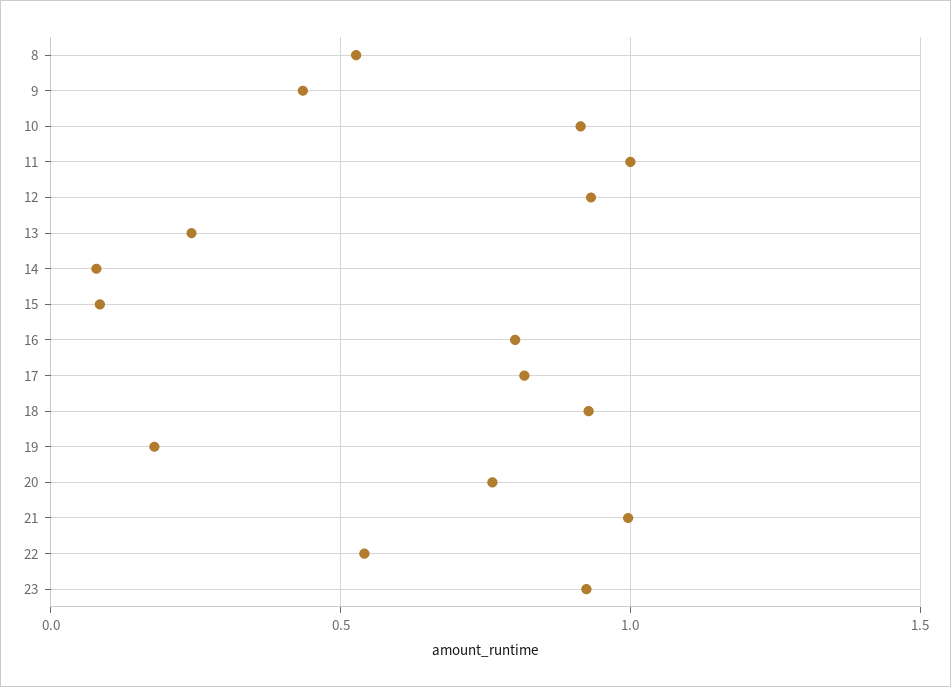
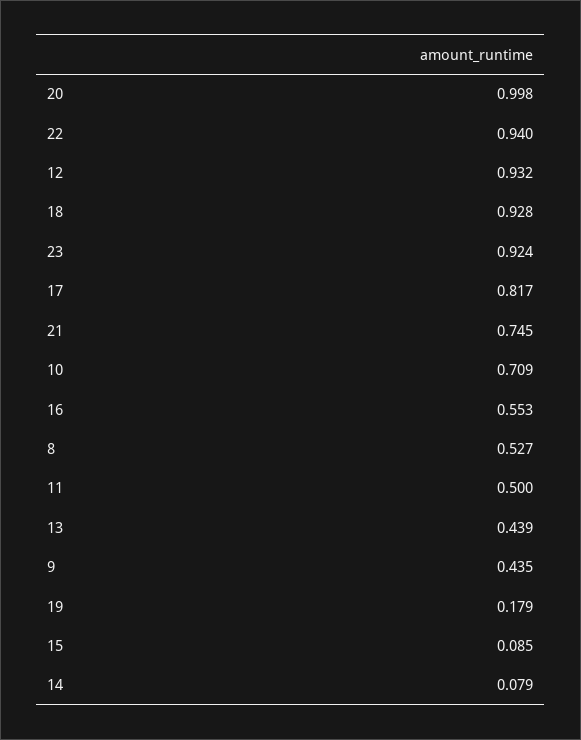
10: 0.9 -> 0.709
11: 1 -> 0.5
13: 0.25 -> 0.439
16: 0.8 -> 0.553
20: 0.75 -> 0.998
21: 1 -> 0.745
22: 0.55 -> 0.94

